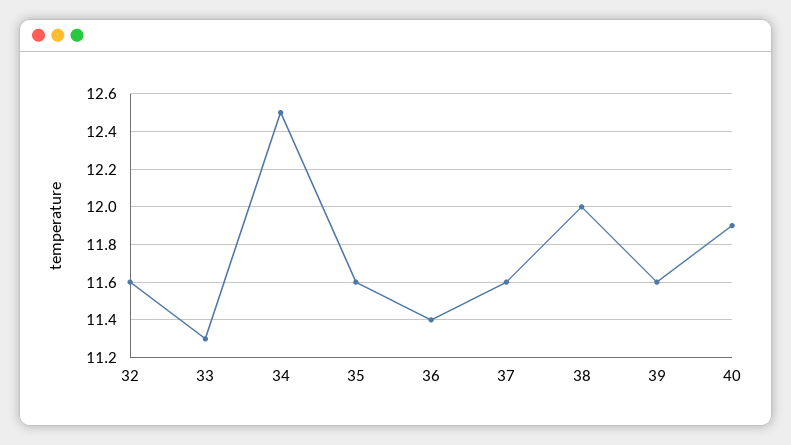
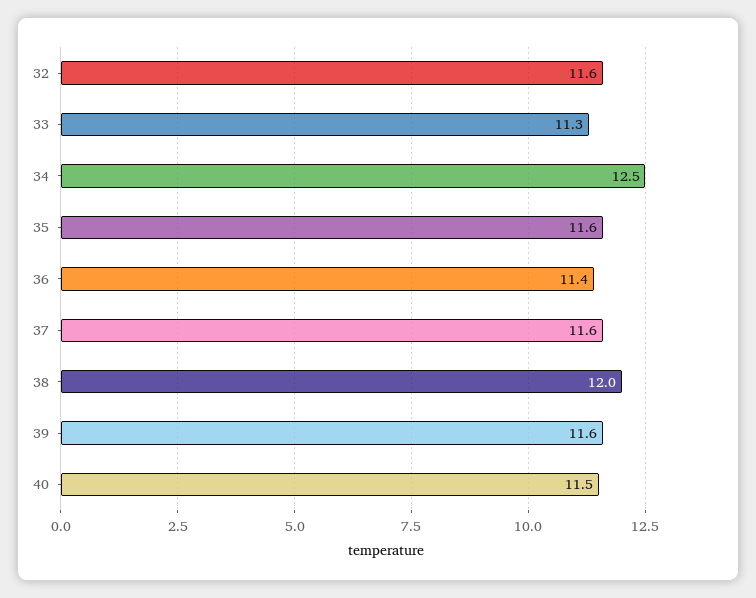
40: 11.9 -> 11.5

